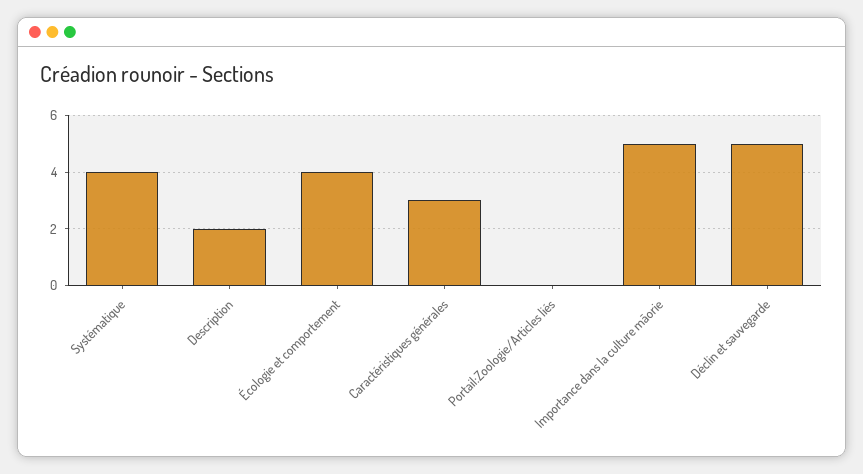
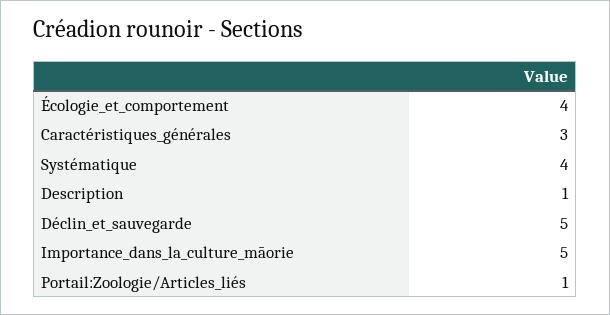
Description: 2 -> 1
Portail:Zoologie/Articles liés: 0 -> 1

